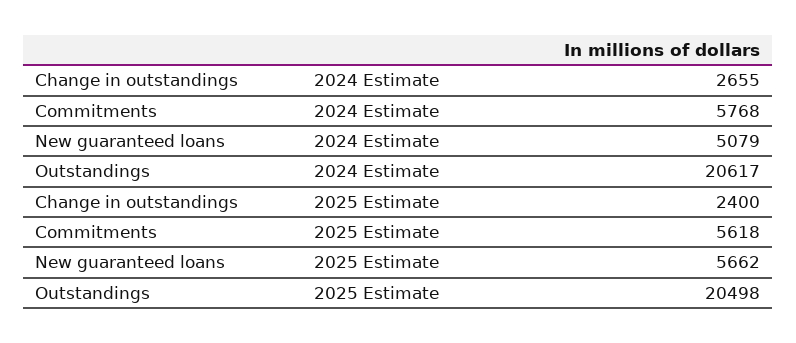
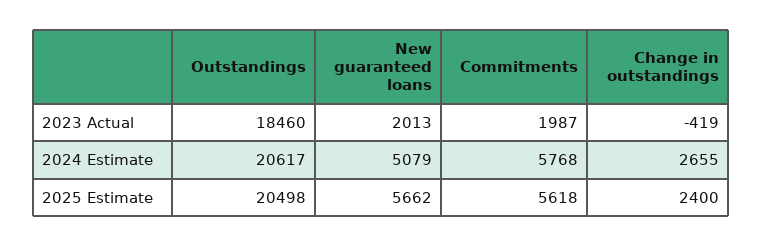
Outstandings, 2023 Actual: none -> 18460
New guaranteed loans, 2023 Actual: none -> 2013
Commitments, 2023 Actual: none -> 1987
Change in outstandings, 2023 Actual: none -> -419

